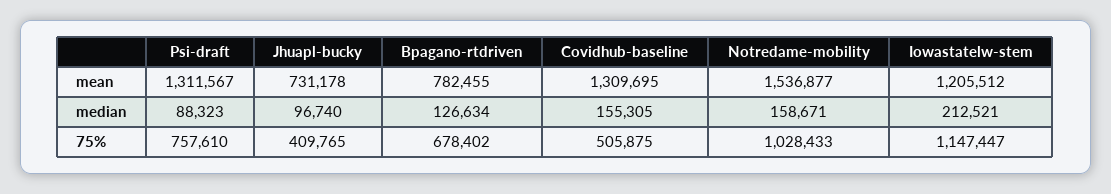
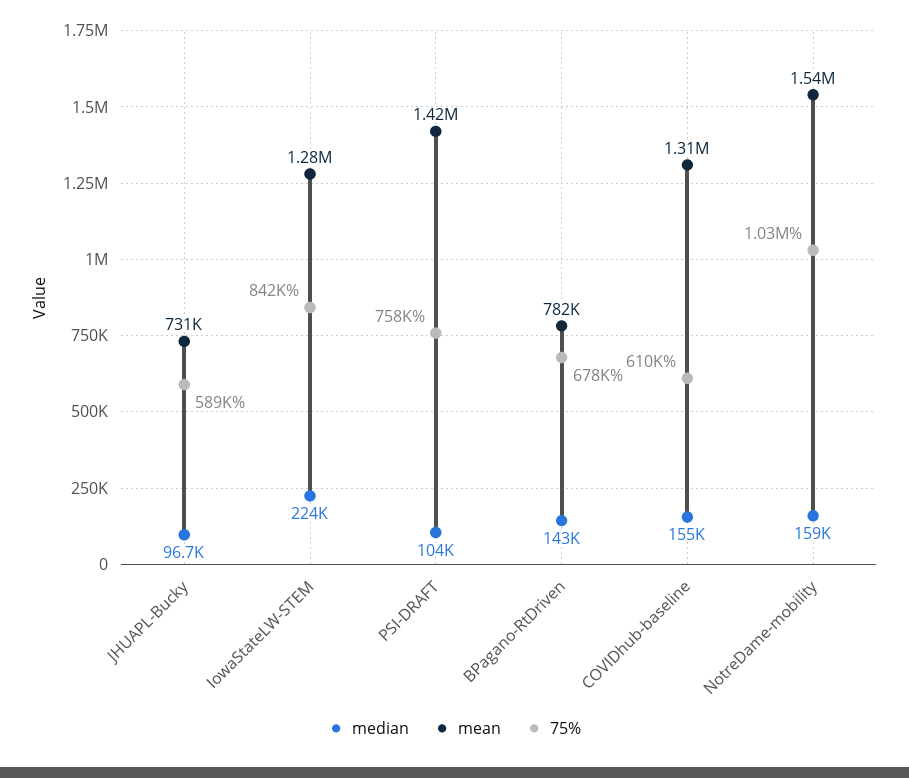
mean, Psi-draft: 1311567 -> 1420000
mean, Iowastatelw-stem: 1205512 -> 1280000
median, Psi-draft: 88323 -> 104000
median, Bpagano-rtdriven: 126634 -> 143000
median, Iowastatelw-stem: 212521 -> 224000
75%, Jhuapl-bucky: 409765 -> 589000
75%, Covidhub-baseline: 505875 -> 610000
75%, Iowastatelw-stem: 1147447 -> 842000

